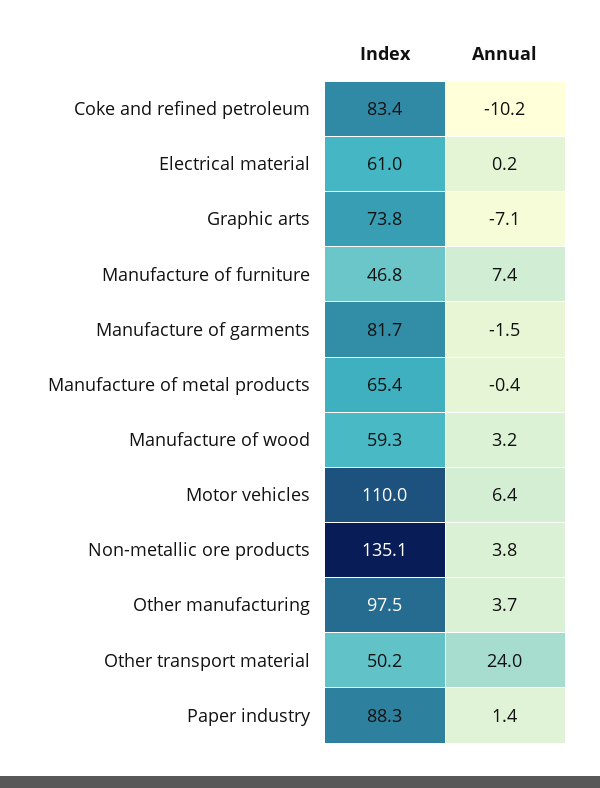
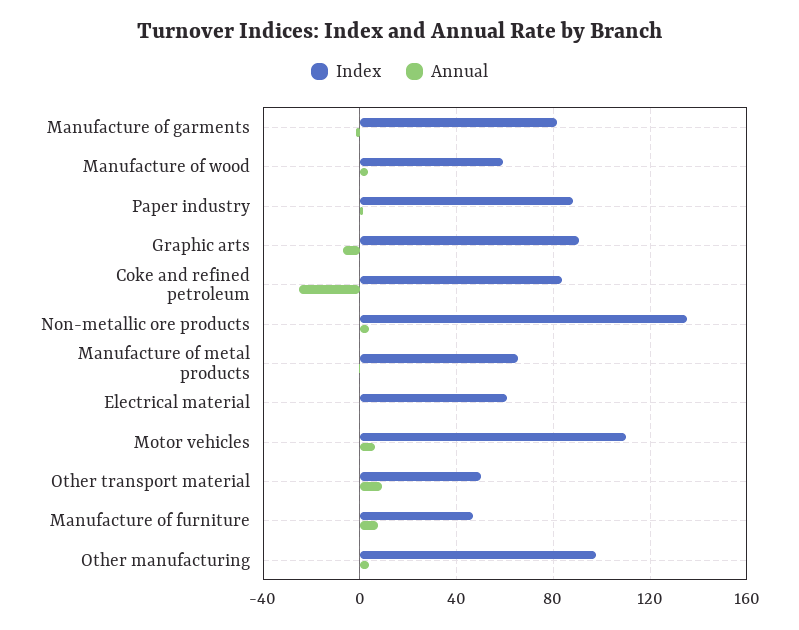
Annual, Coke and refined petroleum: -10.2 -> -25
Index, Graphic arts: 73.8 -> 90
Annual, Other transport material: 24 -> 10

